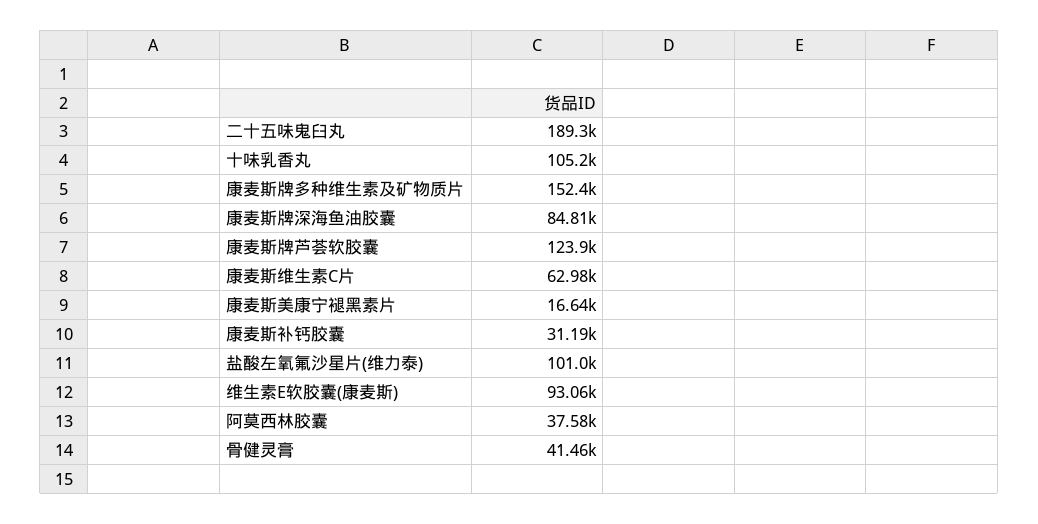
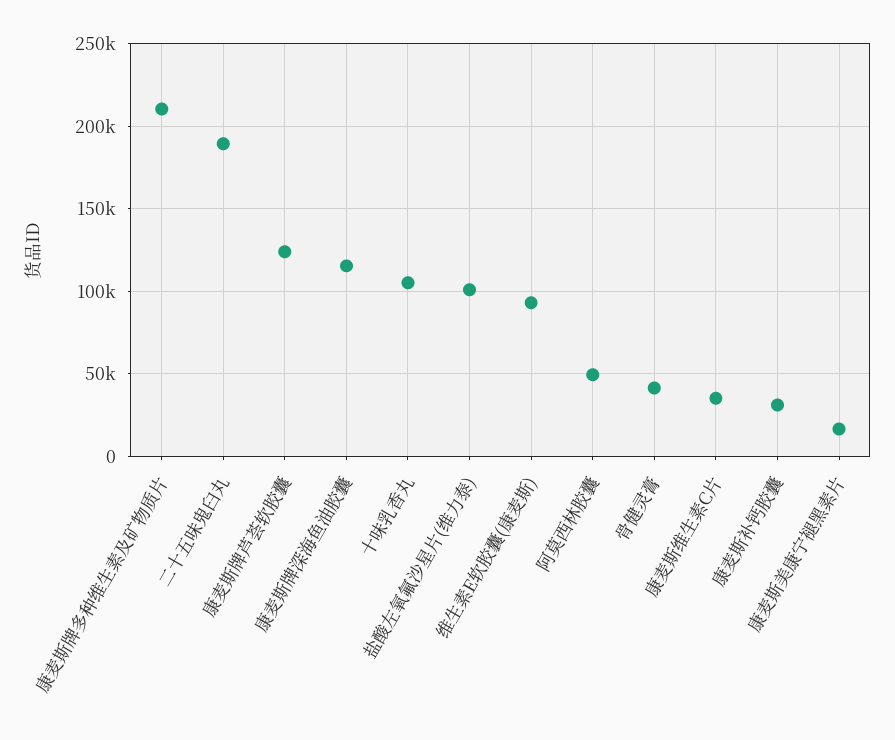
康麦斯牌多种维生素及矿物质片: 152400 -> 210000
康麦斯牌深海鱼油胶囊: 84810 -> 115000
康麦斯维生素C片: 62980 -> 35000
阿莫西林胶囊: 37580 -> 50000

